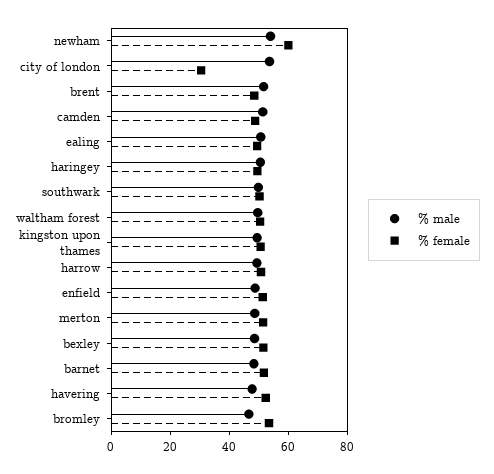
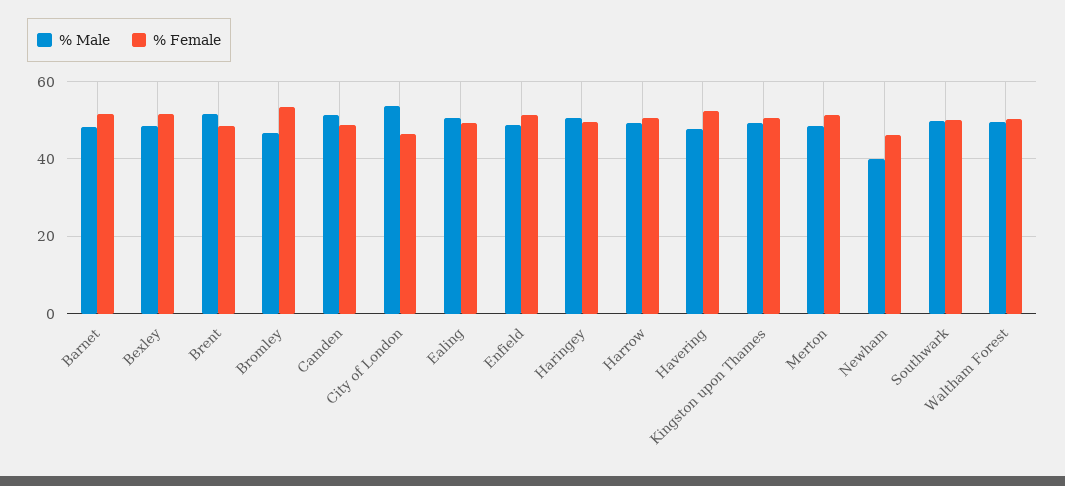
% male, newham: 55 -> 40
% female, newham: 60 -> 46
% female, city of london: 30 -> 46

